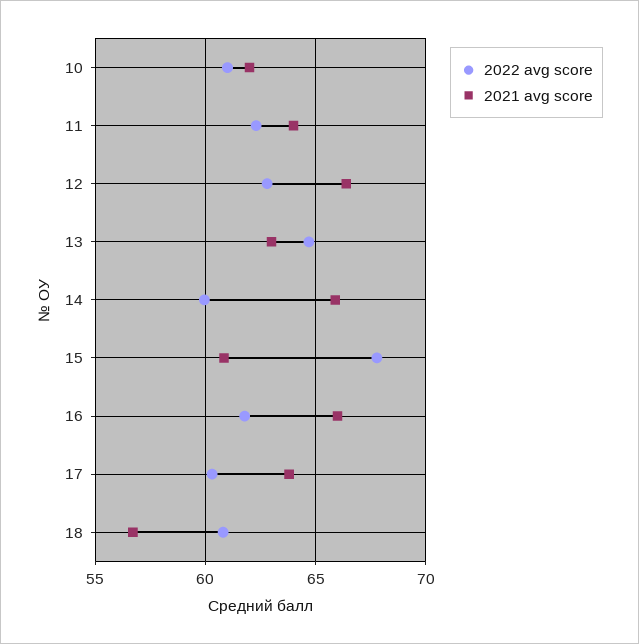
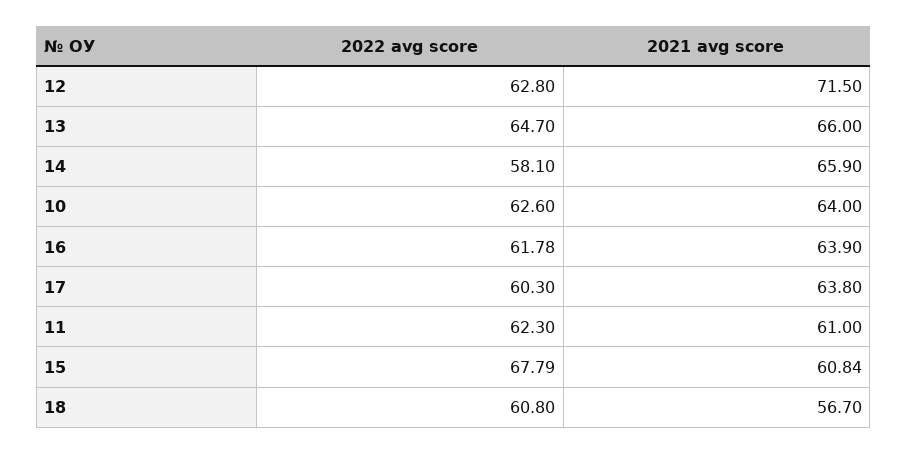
2022 avg score, 10: 61 -> 62.6
2021 avg score, 10: 62 -> 64
2021 avg score, 11: 64 -> 61
2021 avg score, 12: 66.5 -> 71.5
2021 avg score, 13: 63 -> 66
2022 avg score, 14: 60 -> 58.1
2021 avg score, 16: 66 -> 63.9

